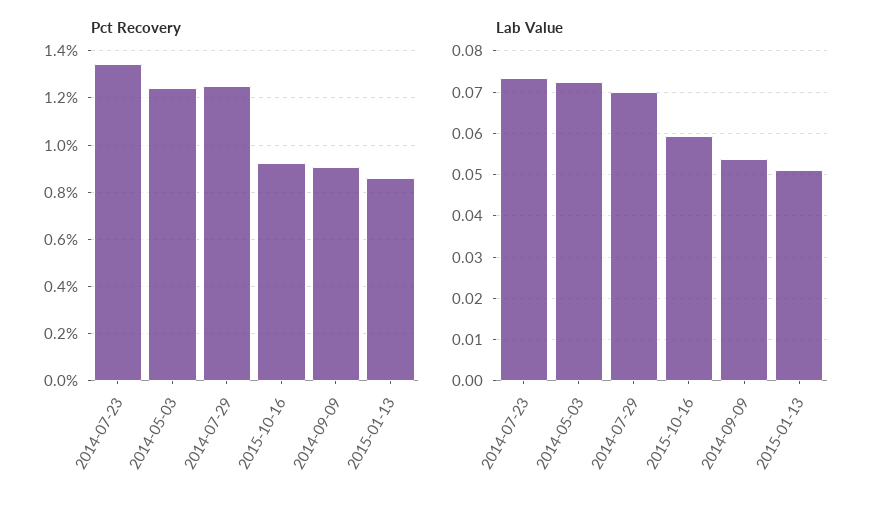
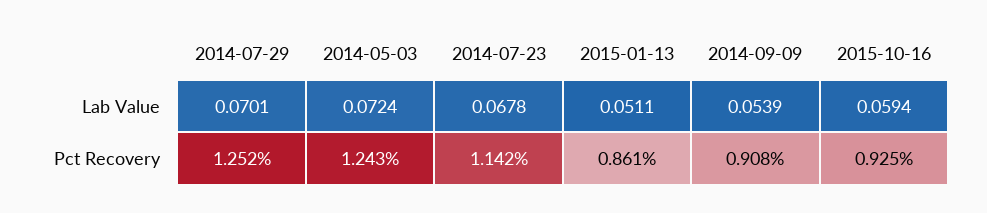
Pct Recovery, 2014-07-23: 1.35 -> 1.142
Lab Value, 2014-07-23: 0.074 -> 0.0678

